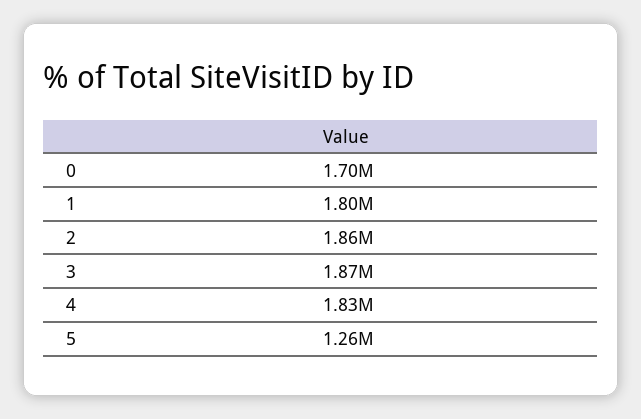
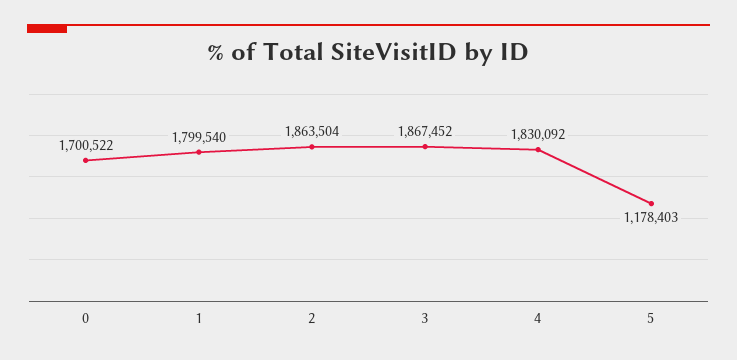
5: 1260000 -> 1178403

